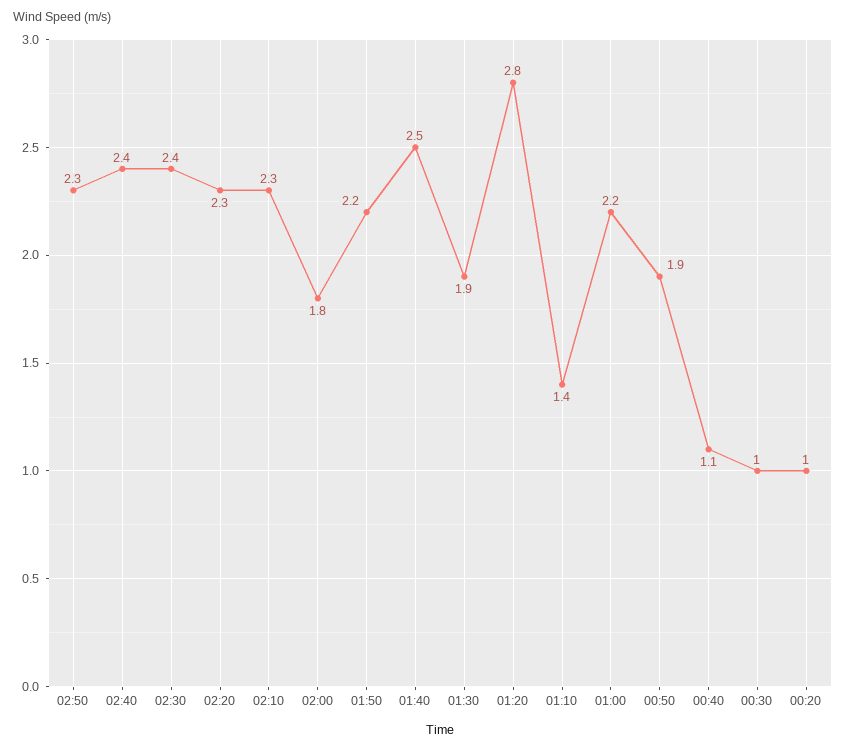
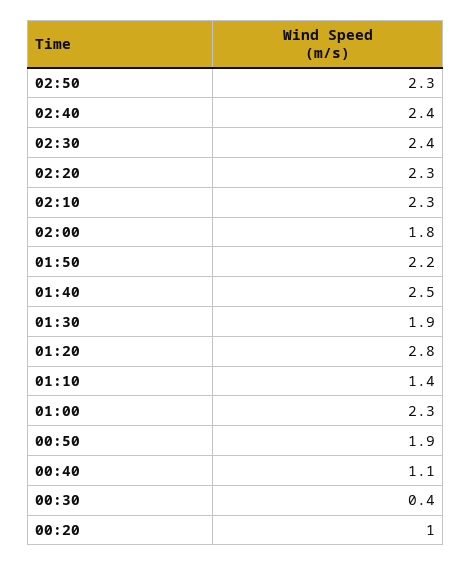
01:00: 2.2 -> 2.3
00:30: 1 -> 0.4

